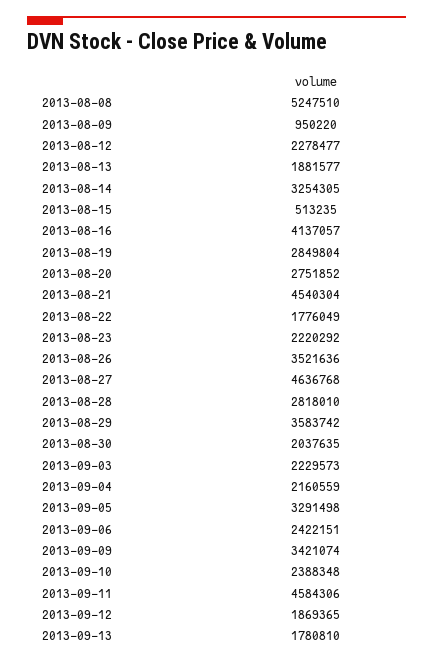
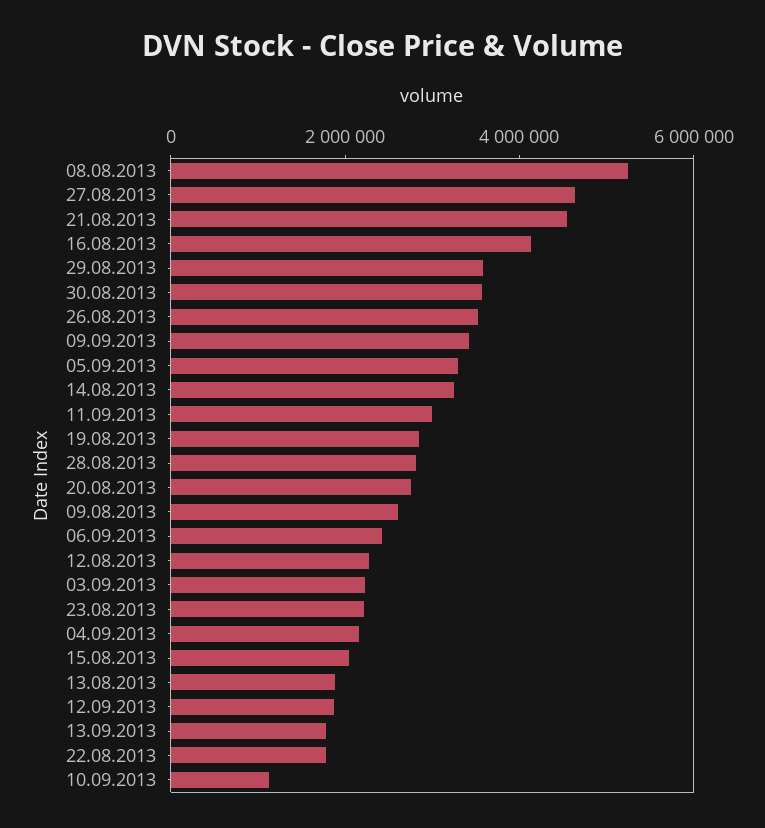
2013-08-09: 950220 -> 2500000
2013-08-15: 513235 -> 2000000
2013-08-30: 2037635 -> 3500000
2013-09-10: 2388348 -> 1000000
2013-09-11: 4584306 -> 3000000

